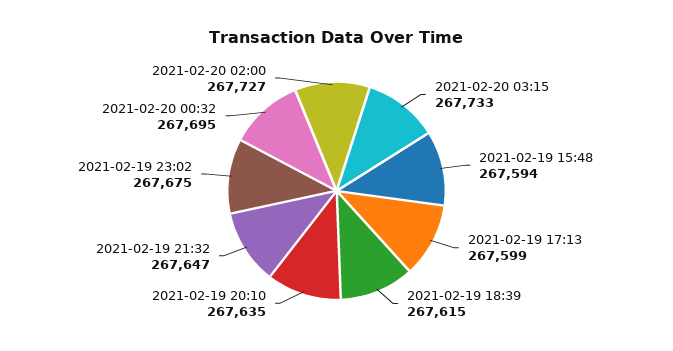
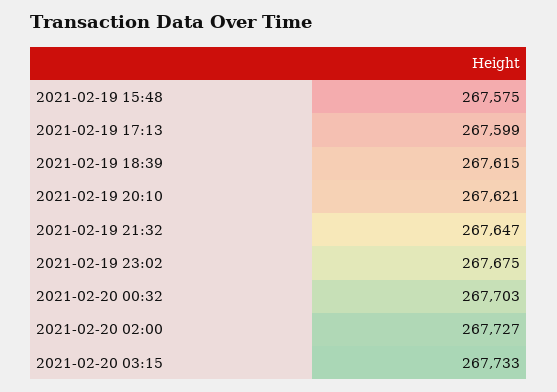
2021-02-19 15:48: 267594 -> 267575
2021-02-19 20:10: 267635 -> 267621
2021-02-20 00:32: 267695 -> 267703

